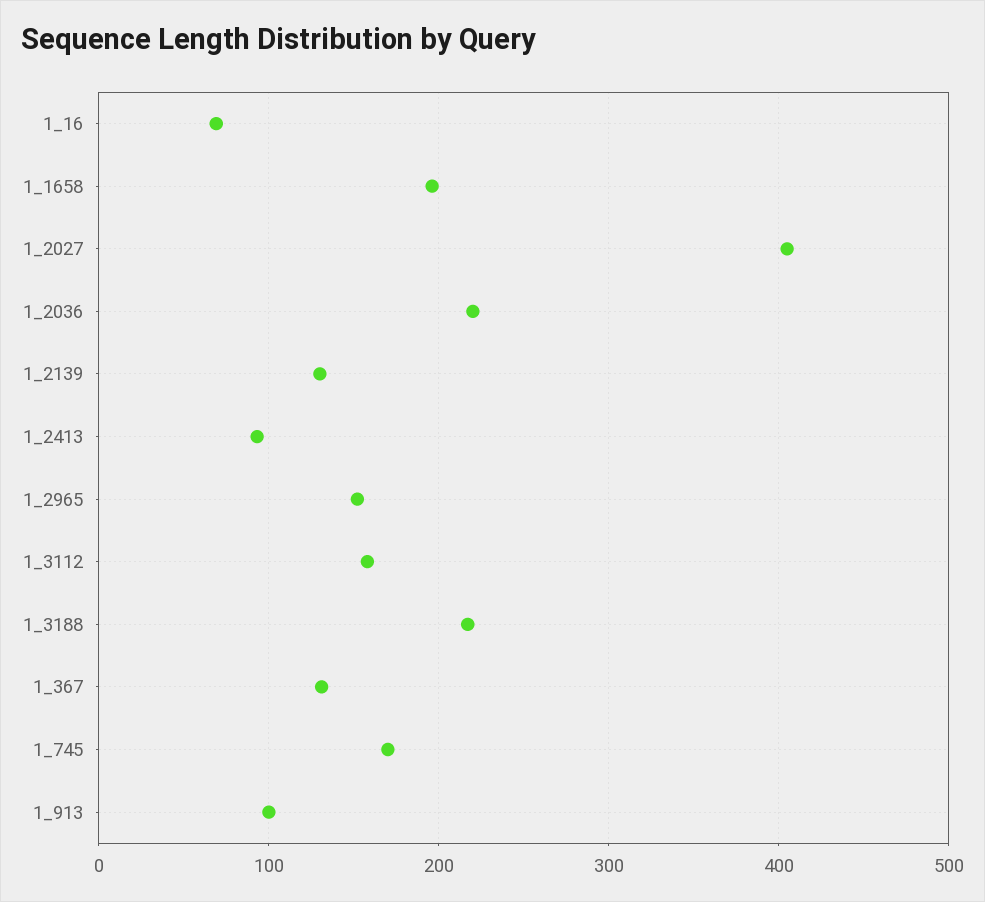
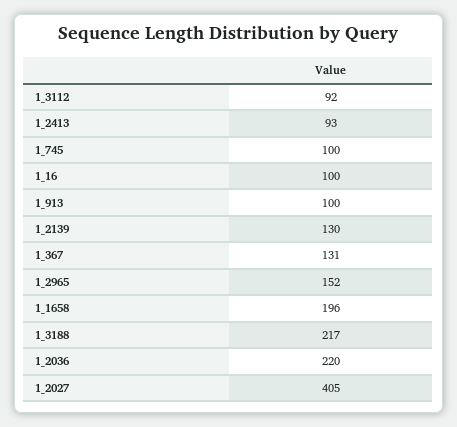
1_16: 70 -> 100
1_3112: 160 -> 92
1_745: 170 -> 100

